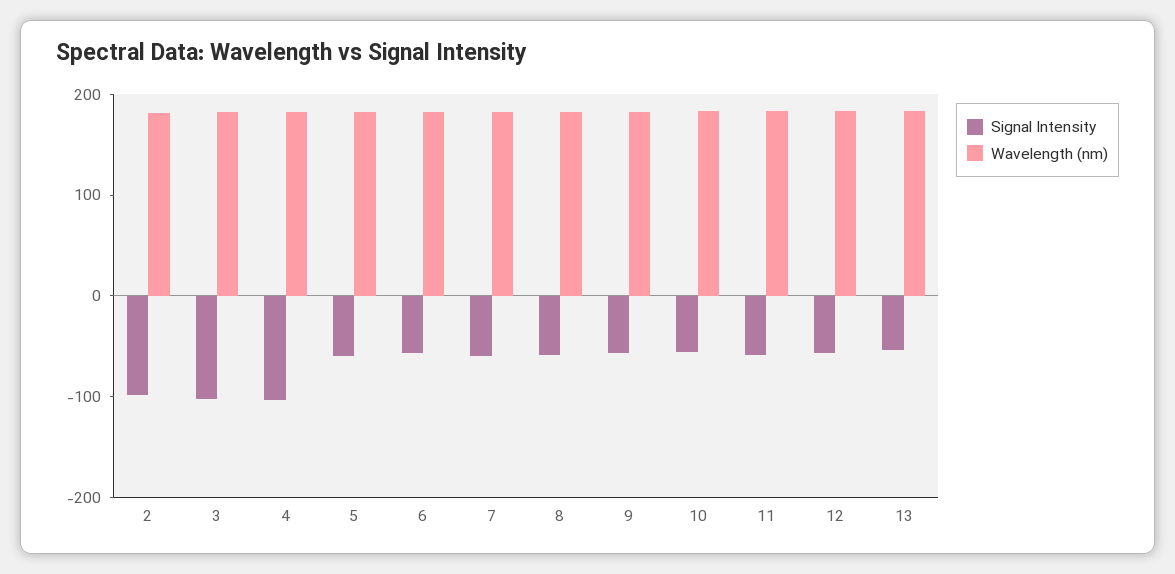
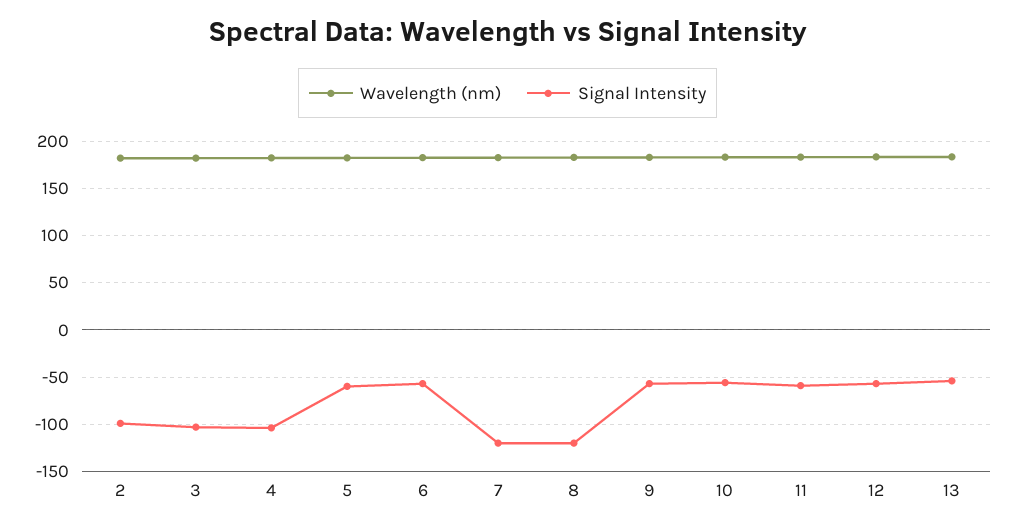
Signal Intensity, 7: -60 -> -120
Signal Intensity, 8: -60 -> -120

